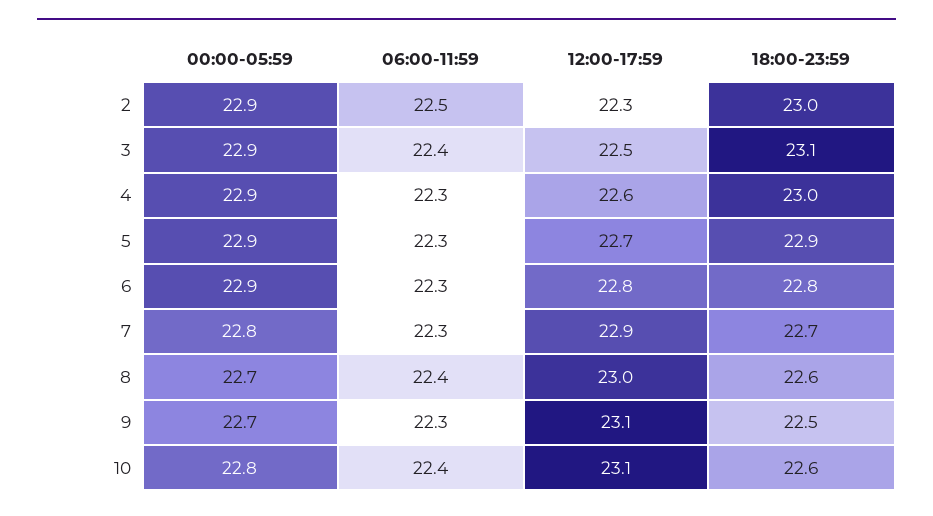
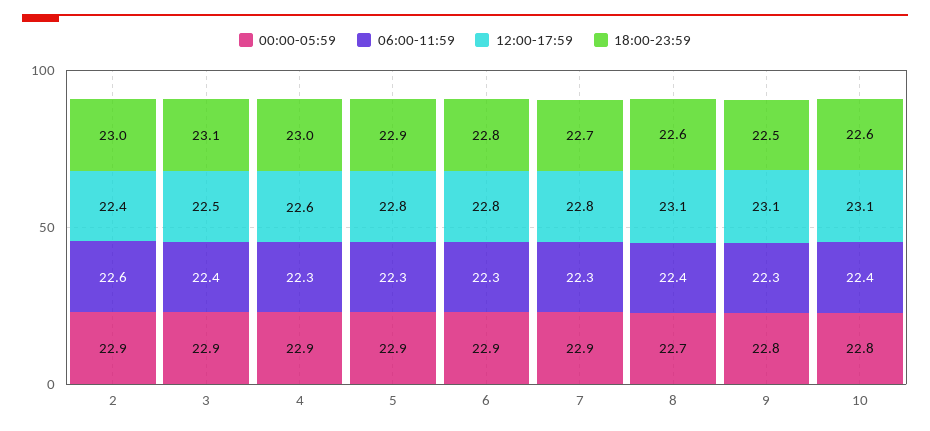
06:00-11:59, 2: 22.5 -> 22.6
12:00-17:59, 2: 22.3 -> 22.4
12:00-17:59, 5: 22.7 -> 22.8
00:00-05:59, 7: 22.8 -> 22.9
12:00-17:59, 7: 22.9 -> 22.8
12:00-17:59, 8: 23 -> 23.1
00:00-05:59, 9: 22.7 -> 22.8

